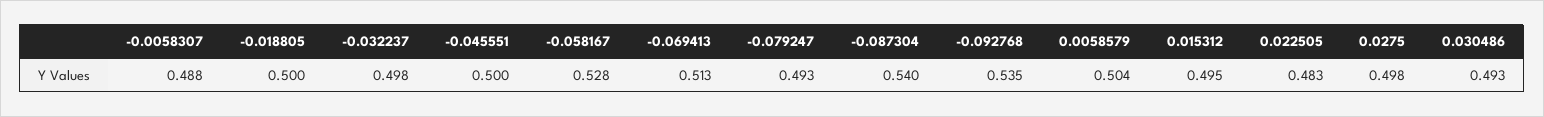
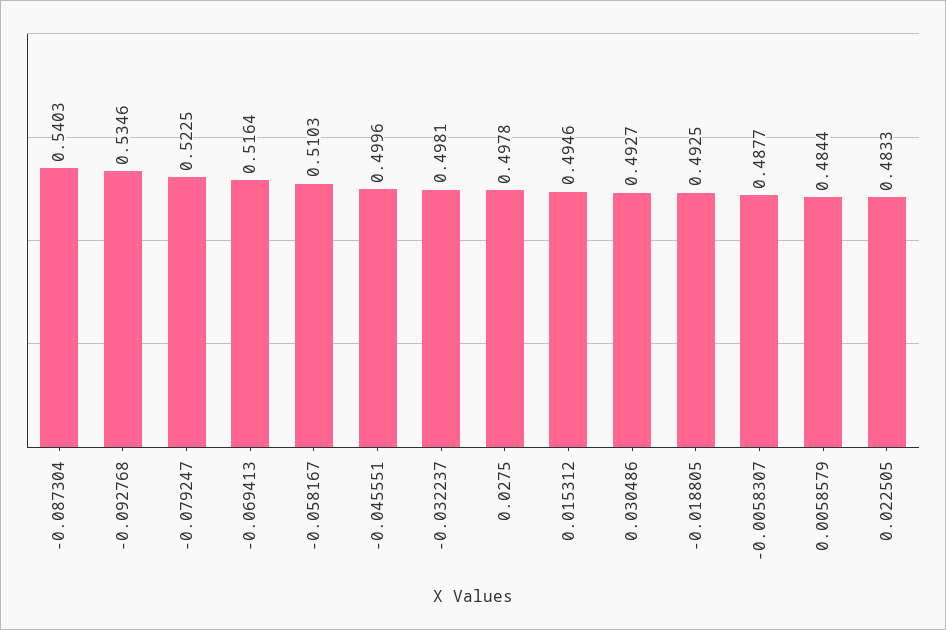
-0.018805: 0.5 -> 0.4925
-0.058167: 0.528 -> 0.5103
-0.069413: 0.513 -> 0.5164
-0.079247: 0.493 -> 0.5225
0.0058579: 0.504 -> 0.4844

